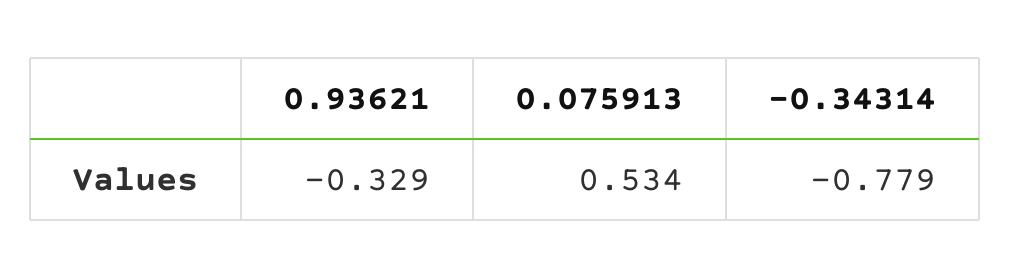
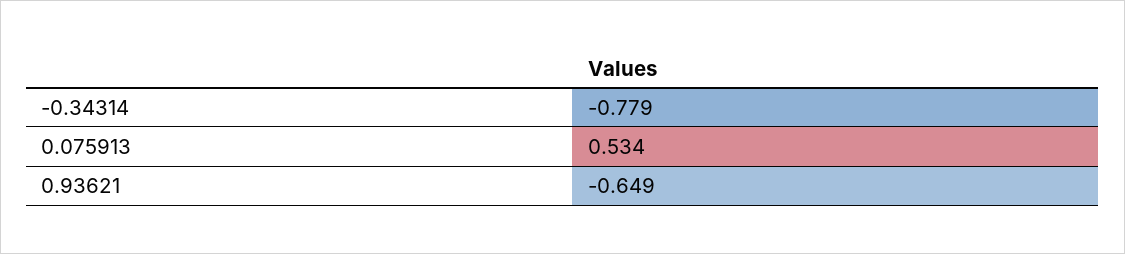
0.93621: -0.329 -> -0.649

